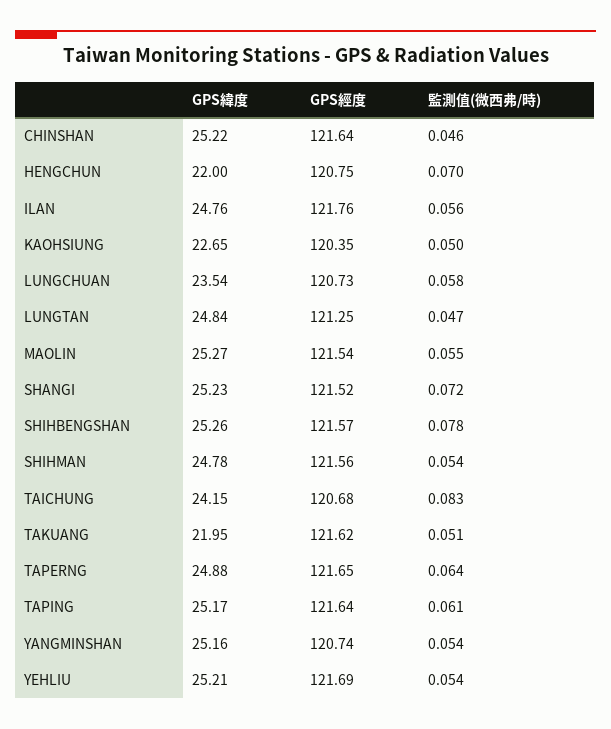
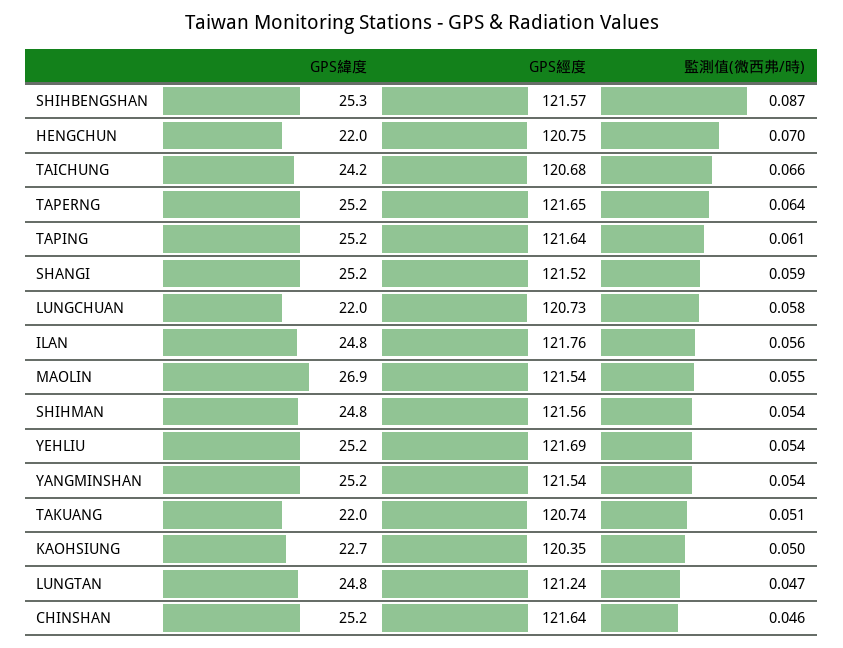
GPS緯度, LUNGCHUAN: 23.54 -> 22
GPS經度, LUNGTAN: 121.25 -> 121.24
GPS緯度, MAOLIN: 25.27 -> 26.9
監測值(微西弗/時), SHANGI: 0.072 -> 0.059
監測值(微西弗/時), SHIHBENGSHAN: 0.078 -> 0.087
監測值(微西弗/時), TAICHUNG: 0.083 -> 0.066
GPS經度, TAKUANG: 121.62 -> 120.74
GPS緯度, TAPERNG: 24.88 -> 25.2
GPS經度, YANGMINSHAN: 120.74 -> 121.54

